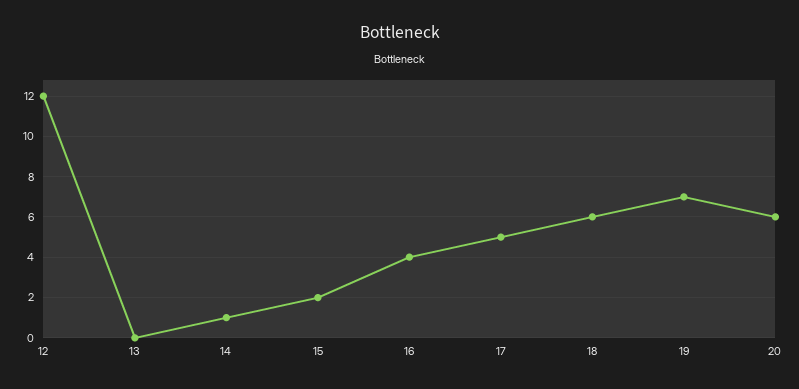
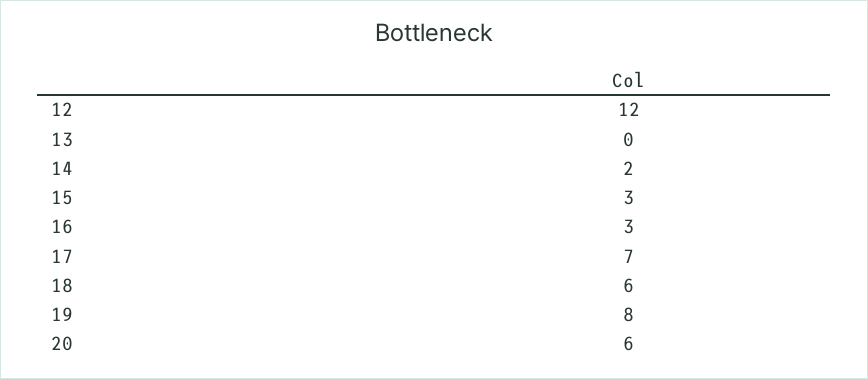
14: 1 -> 2
15: 2 -> 3
16: 4 -> 3
17: 5 -> 7
19: 7 -> 8

